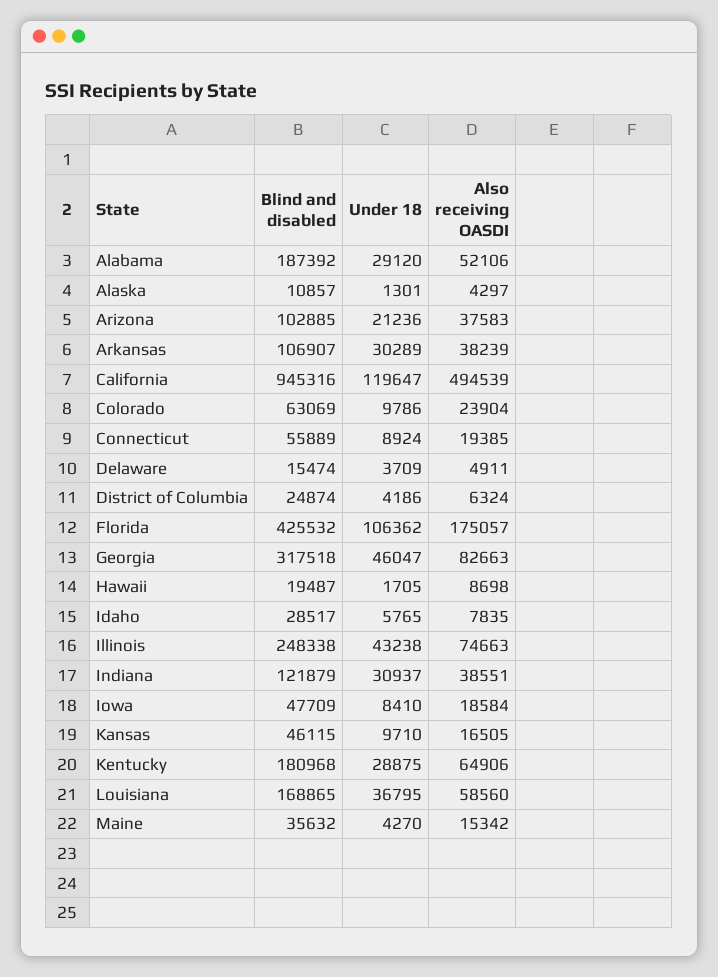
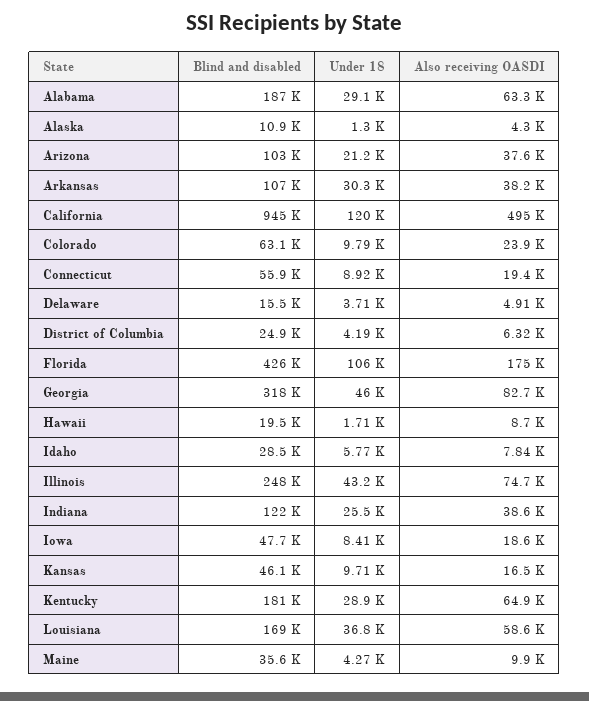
Also receiving OASDI, Alabama: 52106 -> 63300
Under 18, Indiana: 30937 -> 25500
Also receiving OASDI, Maine: 15342 -> 9900

